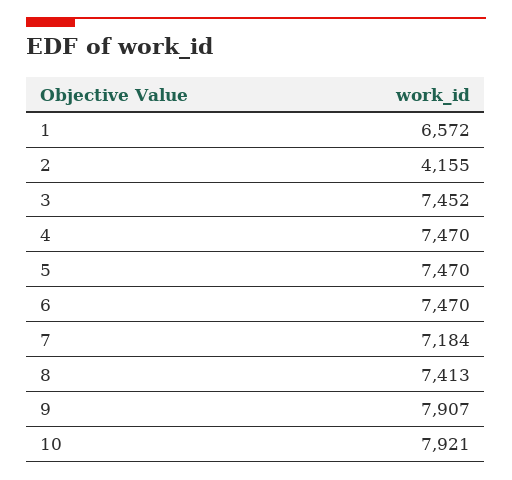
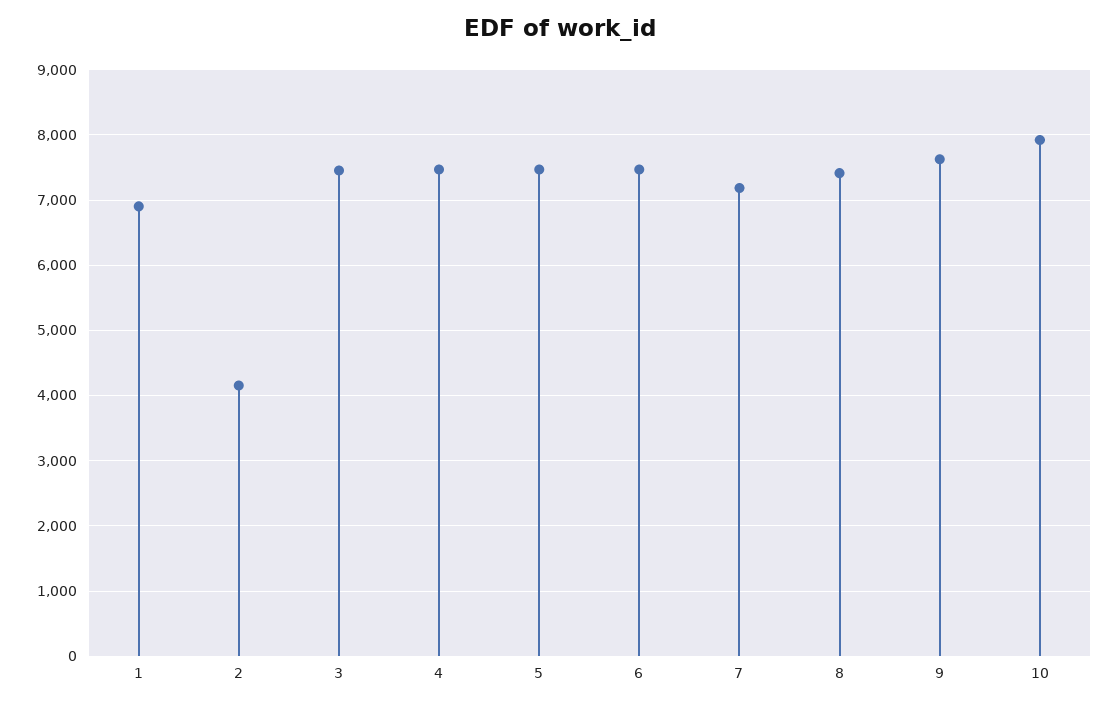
1: 6572 -> 6900
9: 7907 -> 7600

